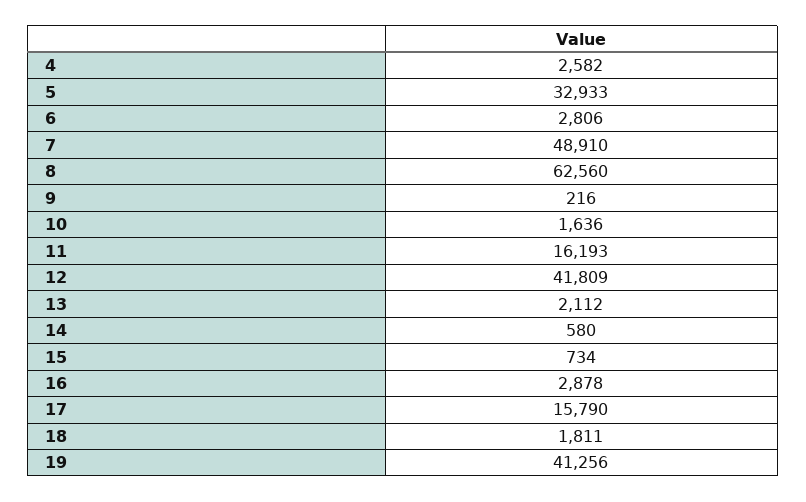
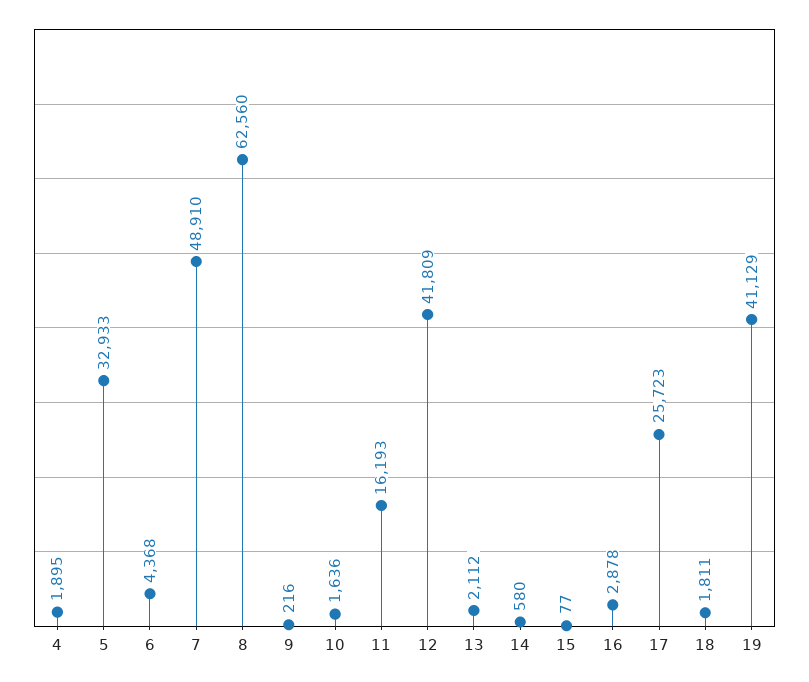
4: 2582 -> 1895
6: 2806 -> 4368
15: 734 -> 77
17: 15790 -> 25723
19: 41256 -> 41129

